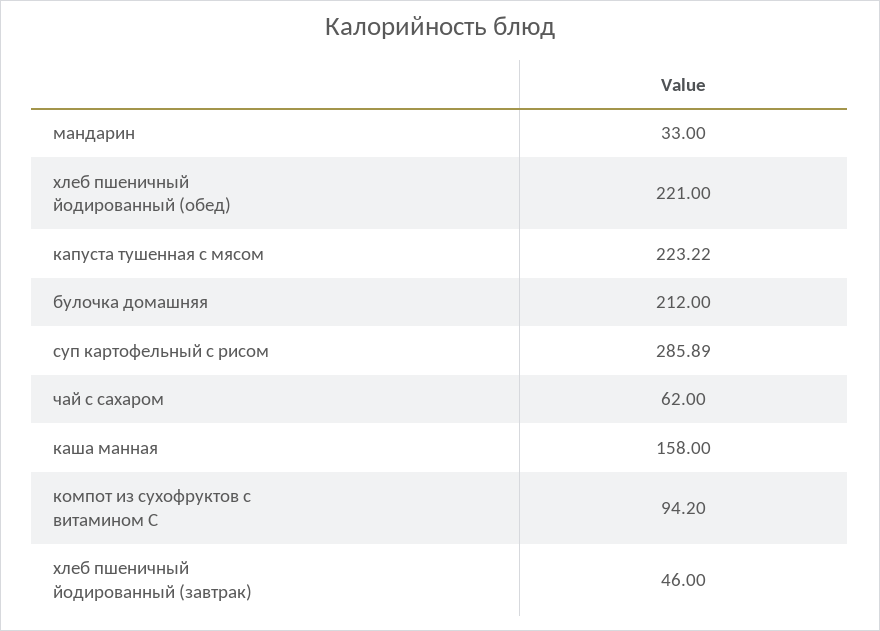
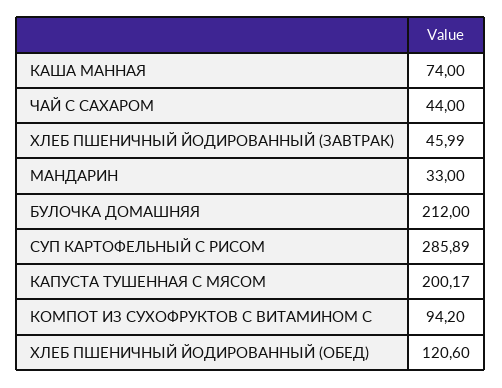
хлеб пшеничный йодированный (обед): 221 -> 120.6
капуста тушенная с мясом: 223.22 -> 200.17
чай с сахаром: 62 -> 44
каша манная: 158 -> 74
хлеб пшеничный йодированный (завтрак): 46 -> 45.99

